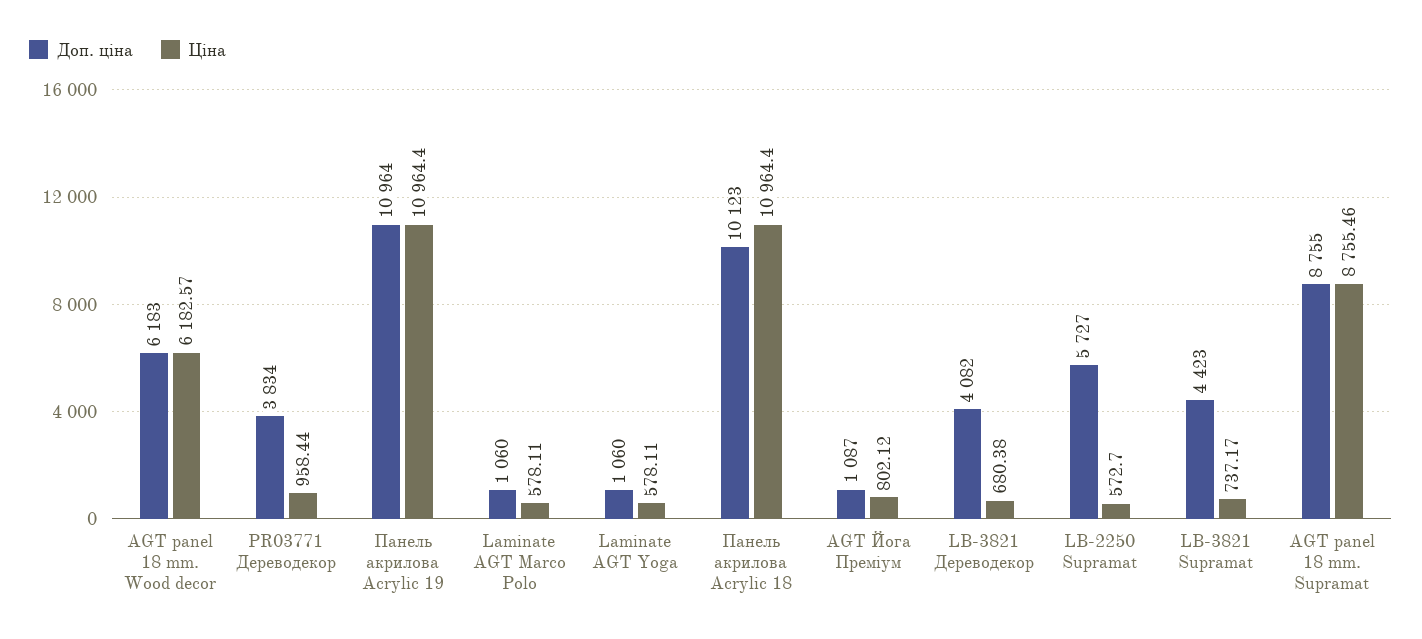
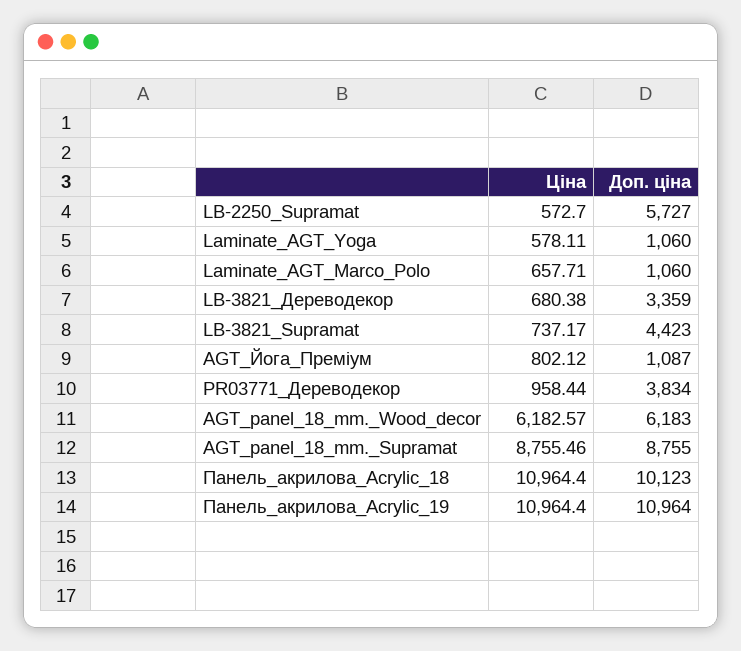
Ціна, Laminate AGT Marco Polo: 578.11 -> 657.71
Доп. ціна, LB-3821 Дереводекор: 4082 -> 3359

